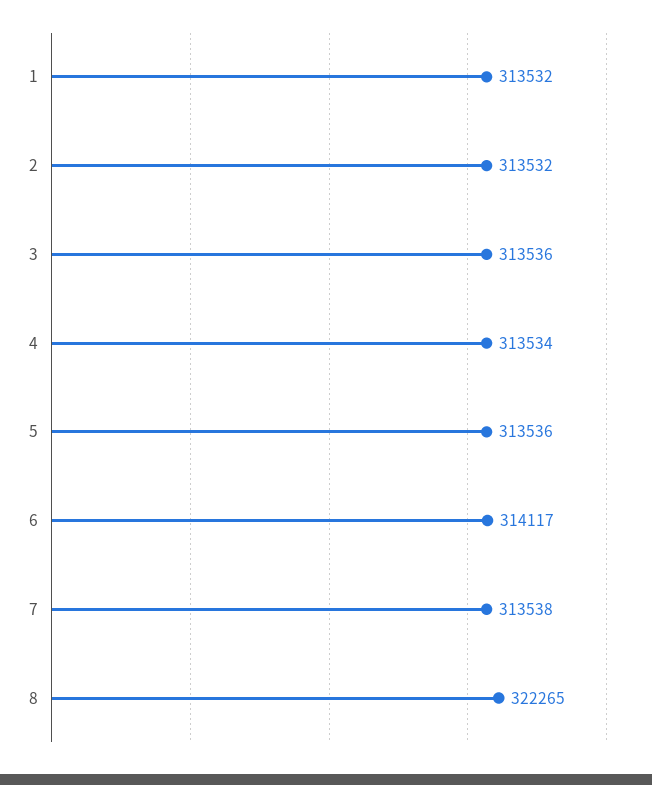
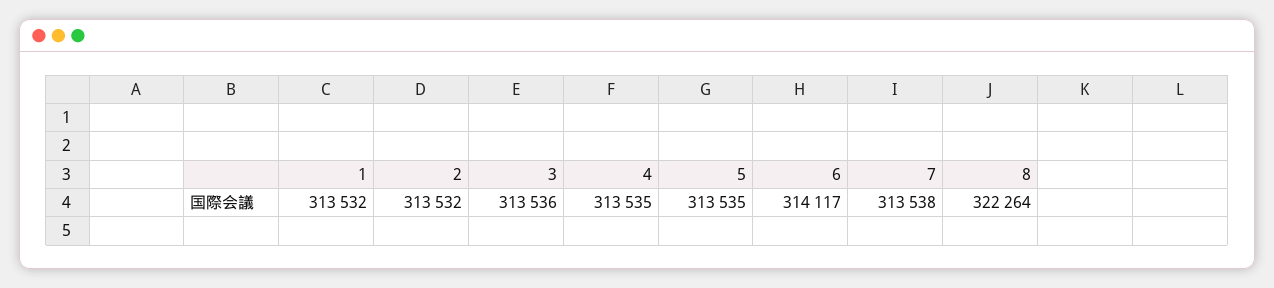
4: 313534 -> 313535
5: 313536 -> 313535
8: 322265 -> 322264

